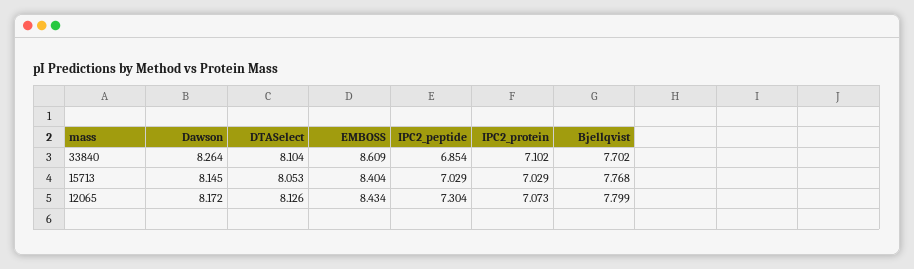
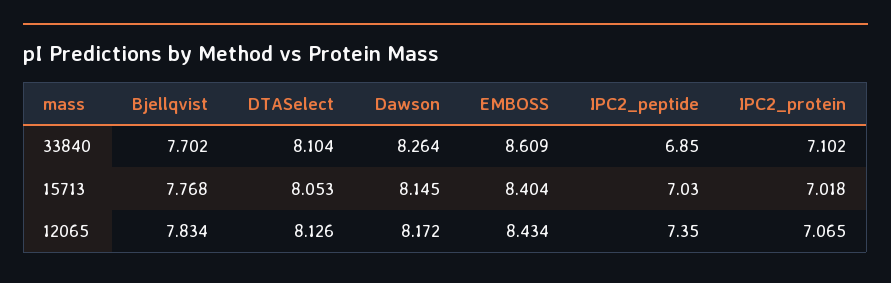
IPC2_protein, 15713: 7.029 -> 7.018
IPC2_peptide, 12065: 7.304 -> 7.35
IPC2_protein, 12065: 7.073 -> 7.065
Bjellqvist, 12065: 7.799 -> 7.834

